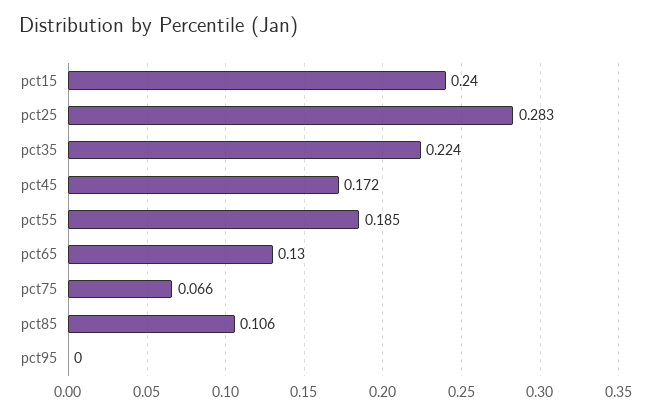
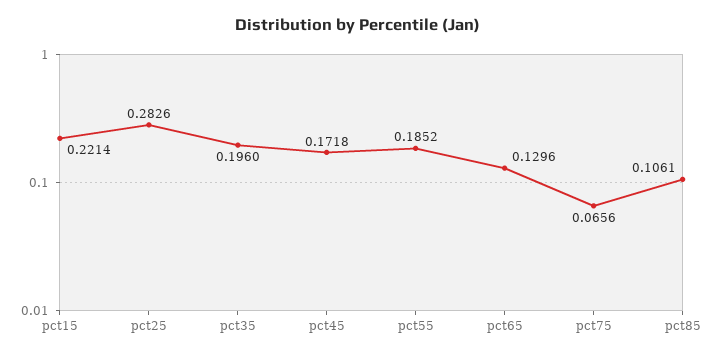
pct15: 0.24 -> 0.2214
pct35: 0.224 -> 0.196
pct95: 0 -> none

